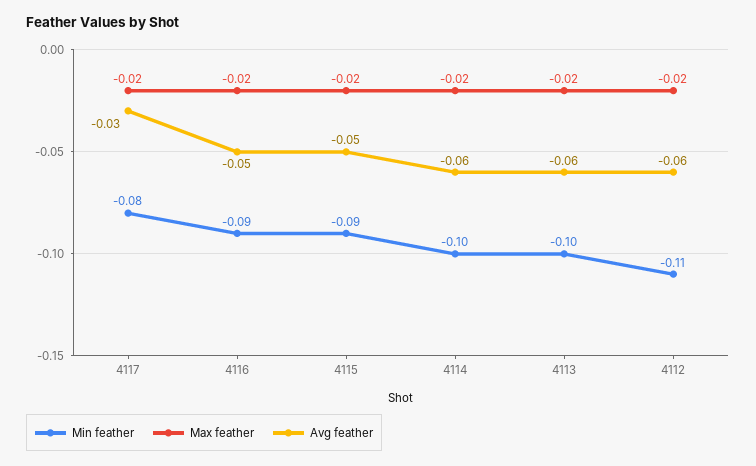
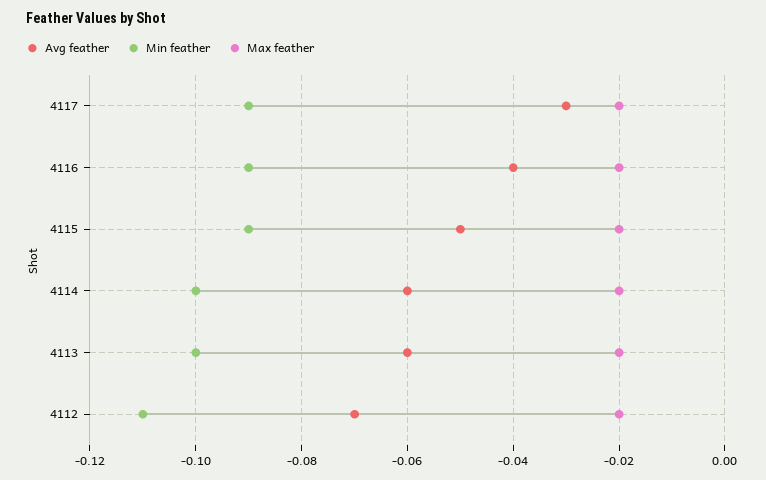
Min feather, 4117: -0.08 -> -0.09
Avg feather, 4116: -0.05 -> -0.04
Avg feather, 4112: -0.06 -> -0.07

